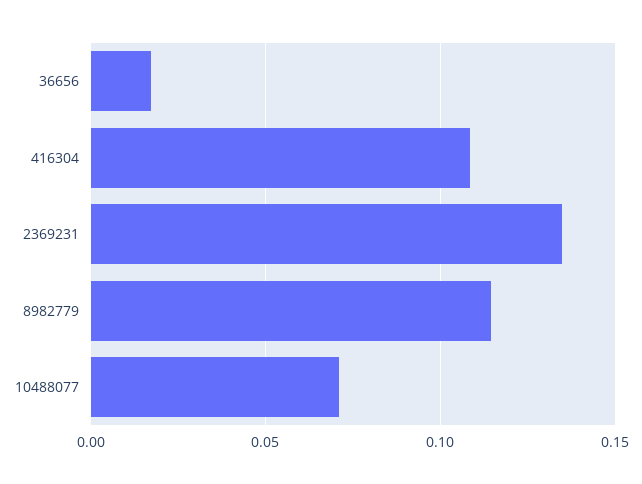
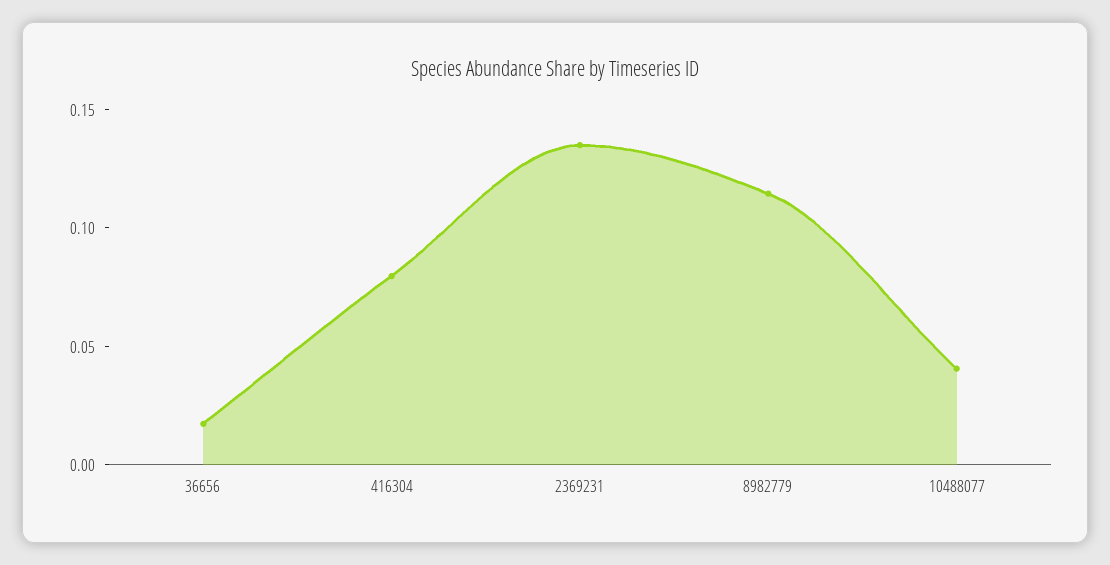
416304: 0.11 -> 0.08
10488077: 0.07 -> 0.04

